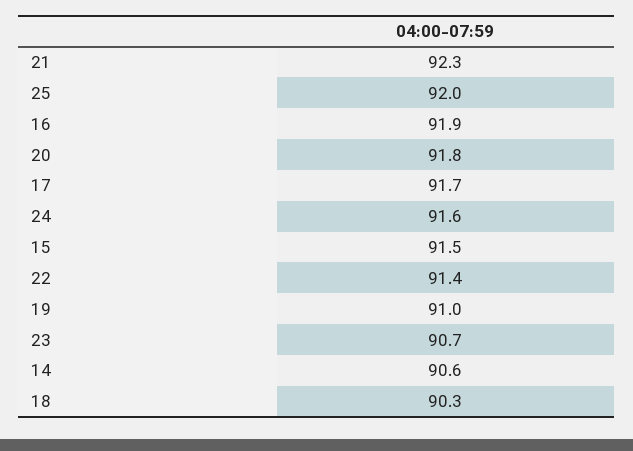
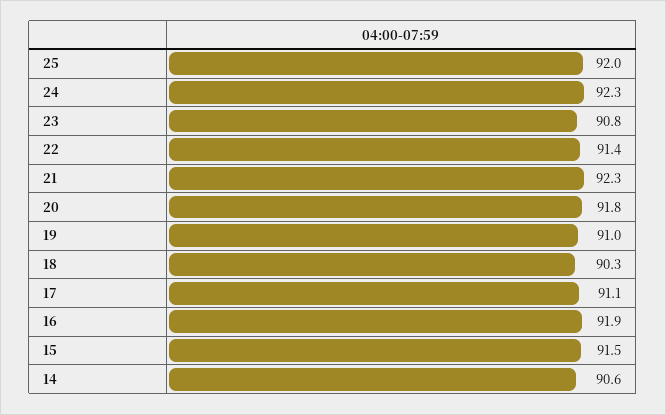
17: 91.7 -> 91.1
24: 91.6 -> 92.3
23: 90.7 -> 90.8

